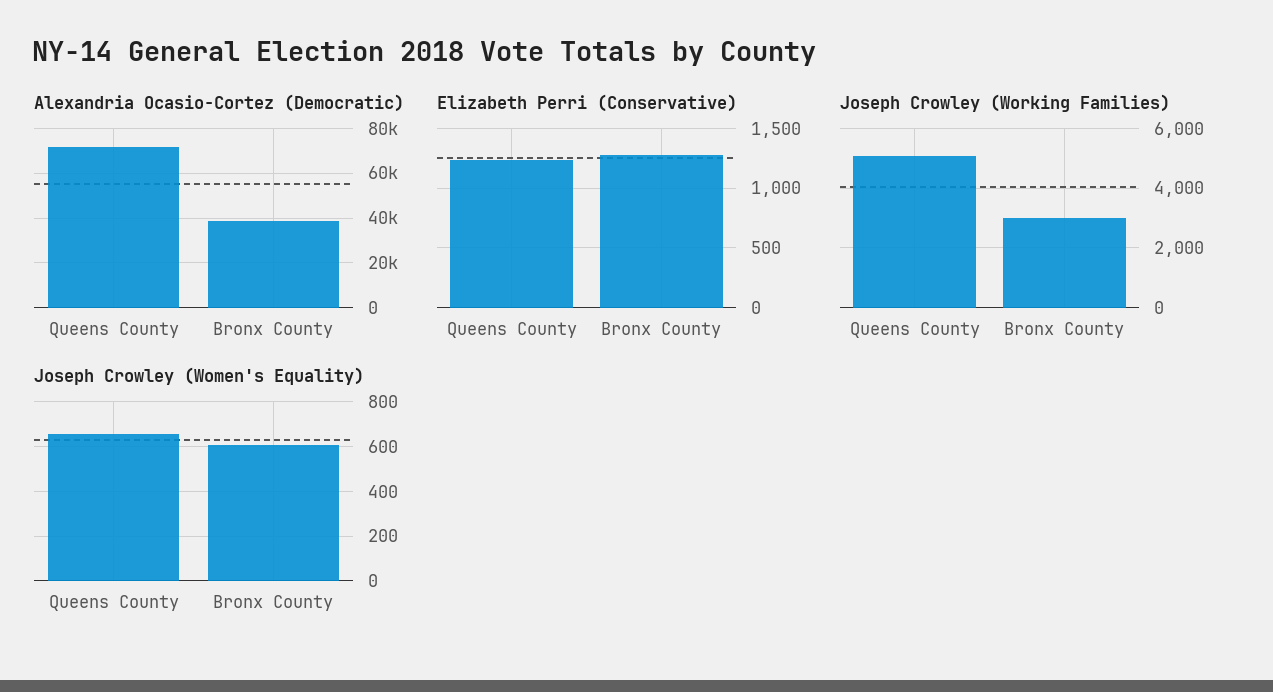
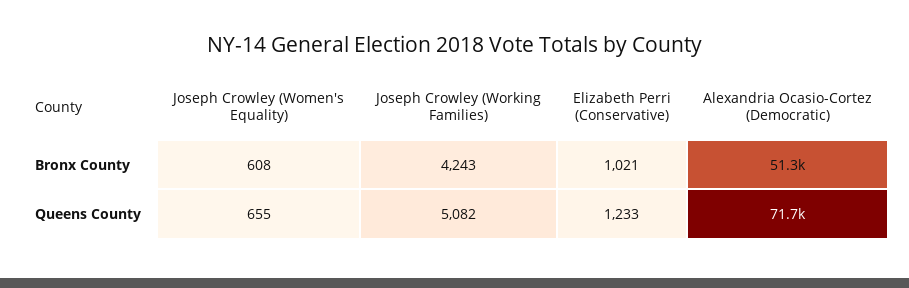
Alexandria Ocasio-Cortez (Democratic), Bronx County: 40000 -> 51300
Elizabeth Perri (Conservative), Bronx County: 1300 -> 1021
Joseph Crowley (Working Families), Bronx County: 3000 -> 4243

